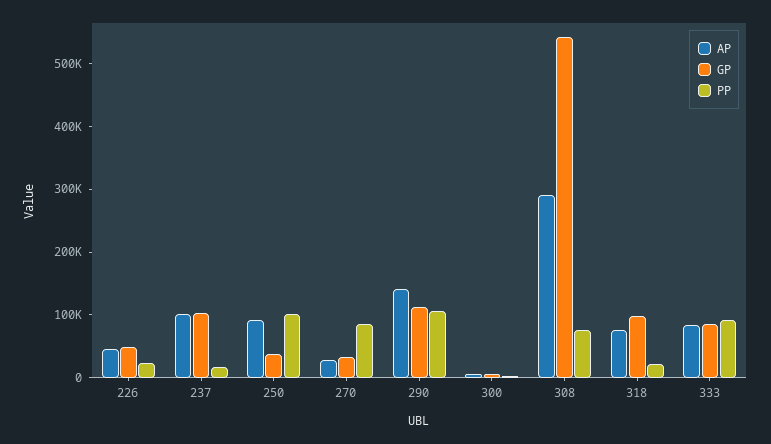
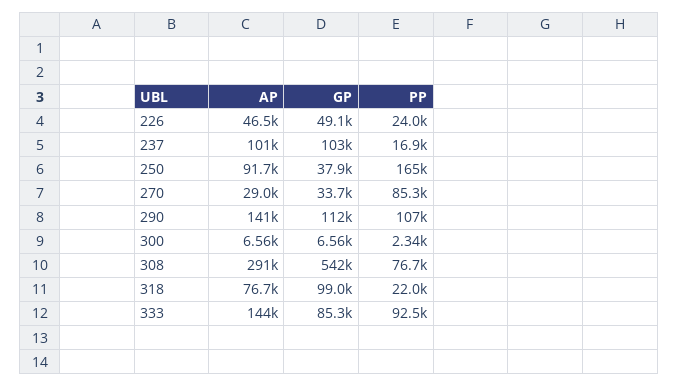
PP, 250: 100000 -> 165000
AP, 333: 80000 -> 144000

